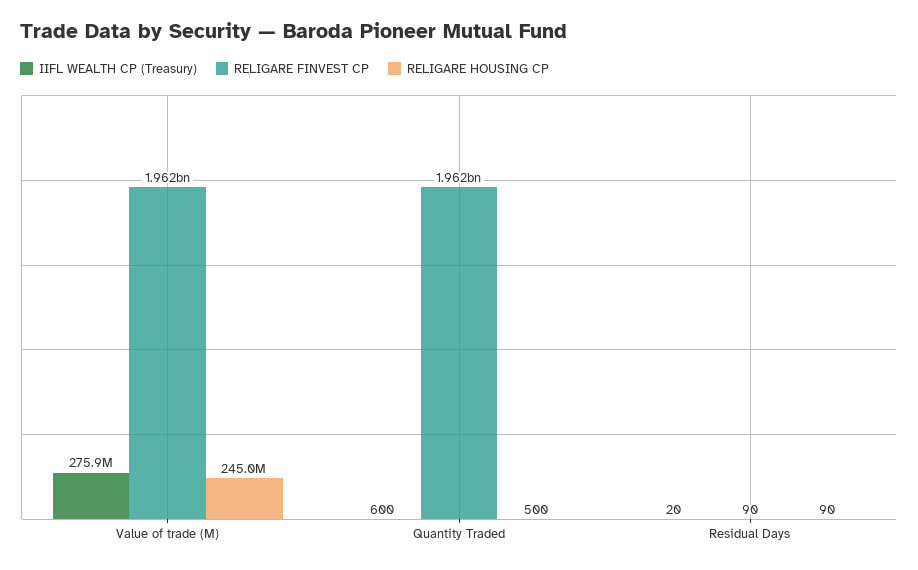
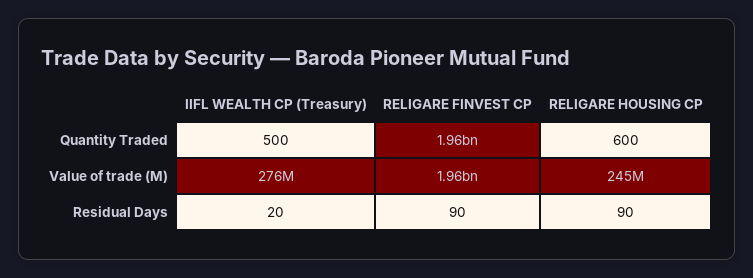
IIFL WEALTH CP (Treasury), Quantity Traded: 600 -> 500
RELIGARE HOUSING CP, Quantity Traded: 500 -> 600

